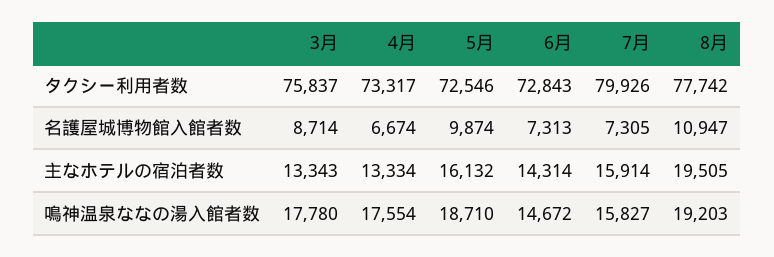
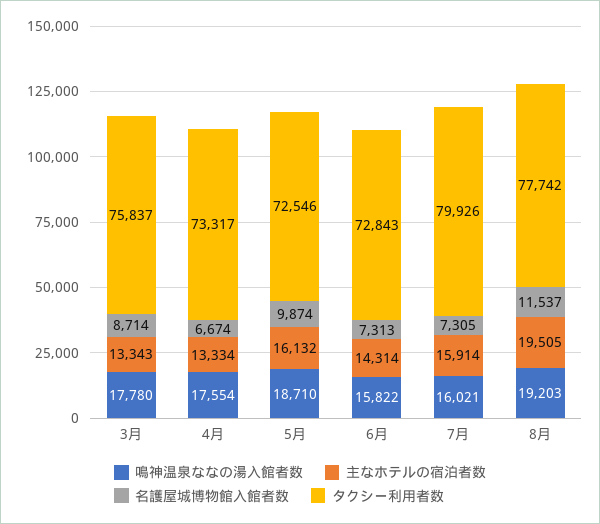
名護屋城博物館入館者数, 8月: 10947 -> 11537
鳴神温泉ななの湯入館者数, 6月: 14672 -> 15822
鳴神温泉ななの湯入館者数, 7月: 15827 -> 16021

